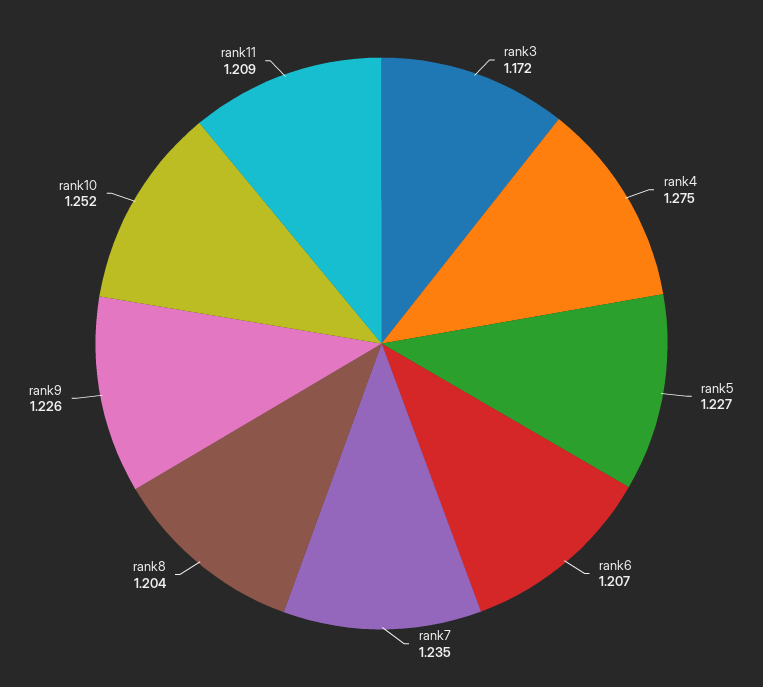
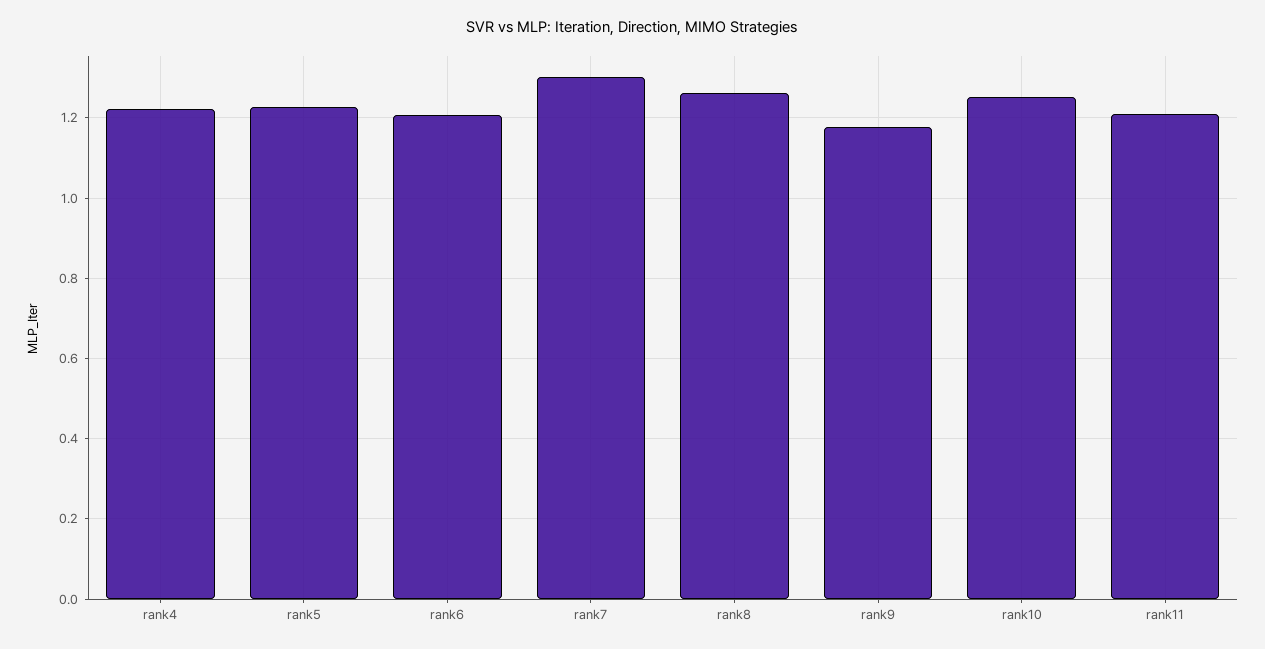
rank3: 1.172 -> none
rank4: 1.275 -> 1.22
rank7: 1.235 -> 1.3
rank8: 1.204 -> 1.26
rank9: 1.226 -> 1.18

